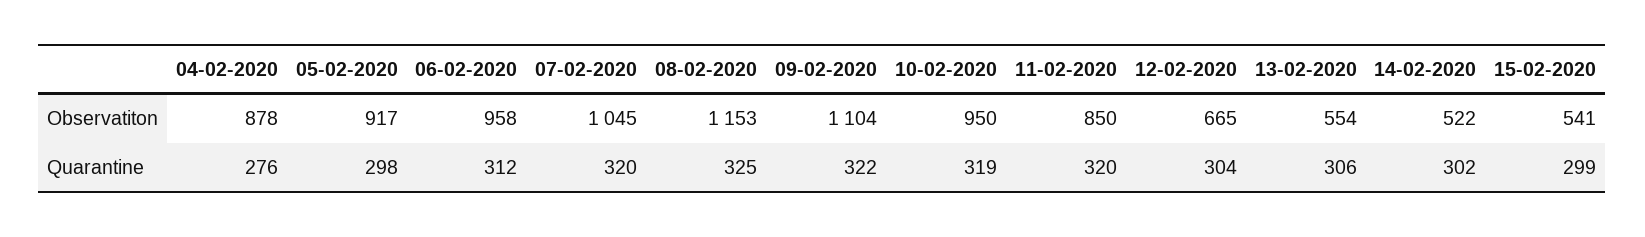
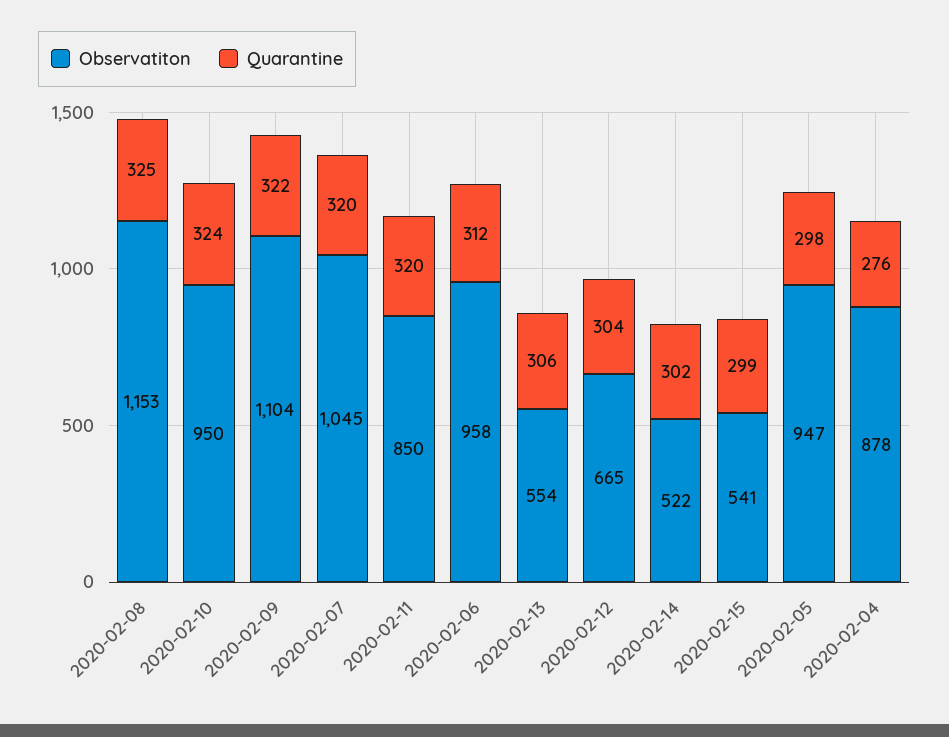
Observatiton, 05-02-2020: 917 -> 947
Quarantine, 10-02-2020: 319 -> 324

